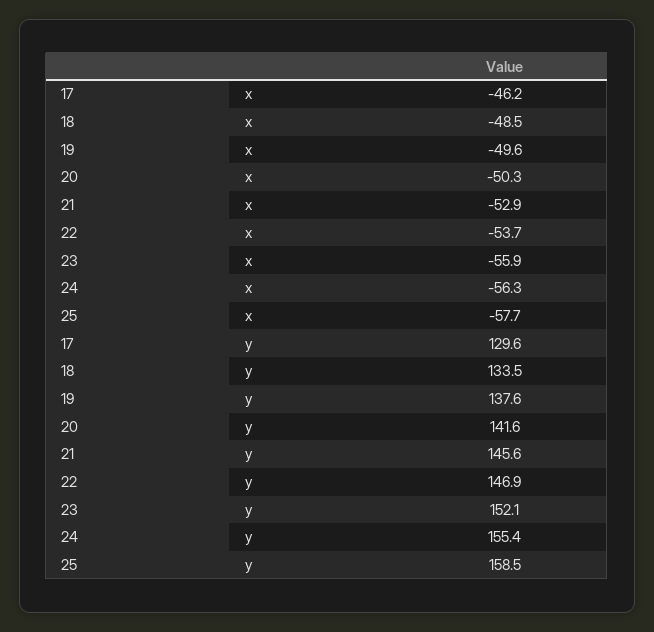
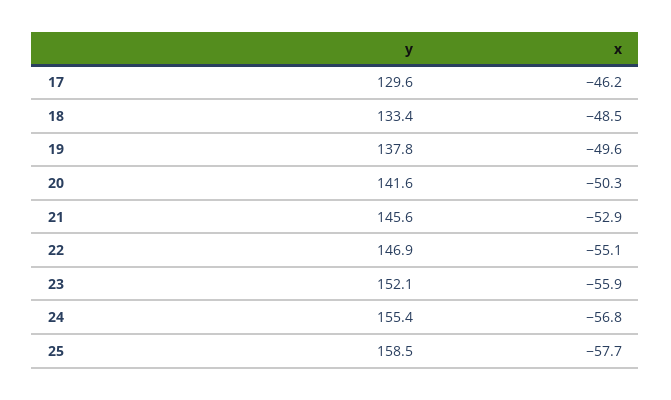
22, x: -53.7 -> -55.1
24, x: -56.3 -> -56.8
18, y: 133.5 -> 133.4
19, y: 137.6 -> 137.8

